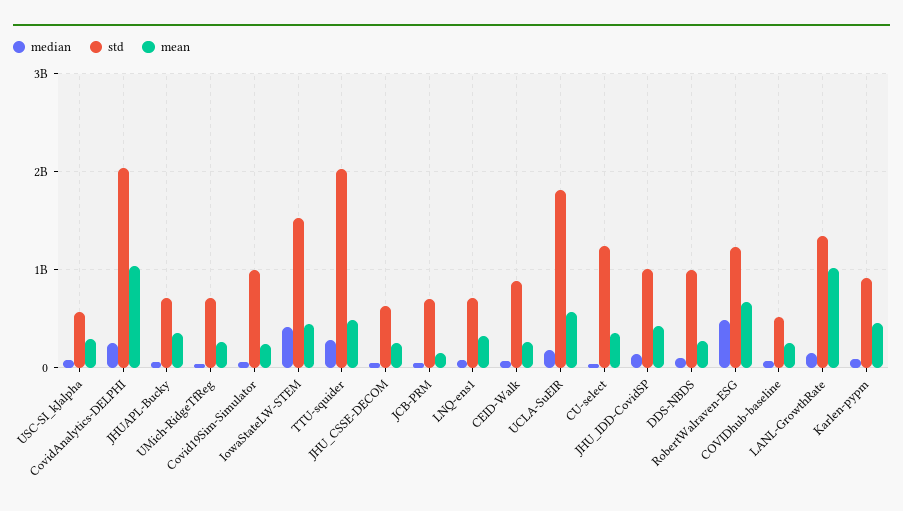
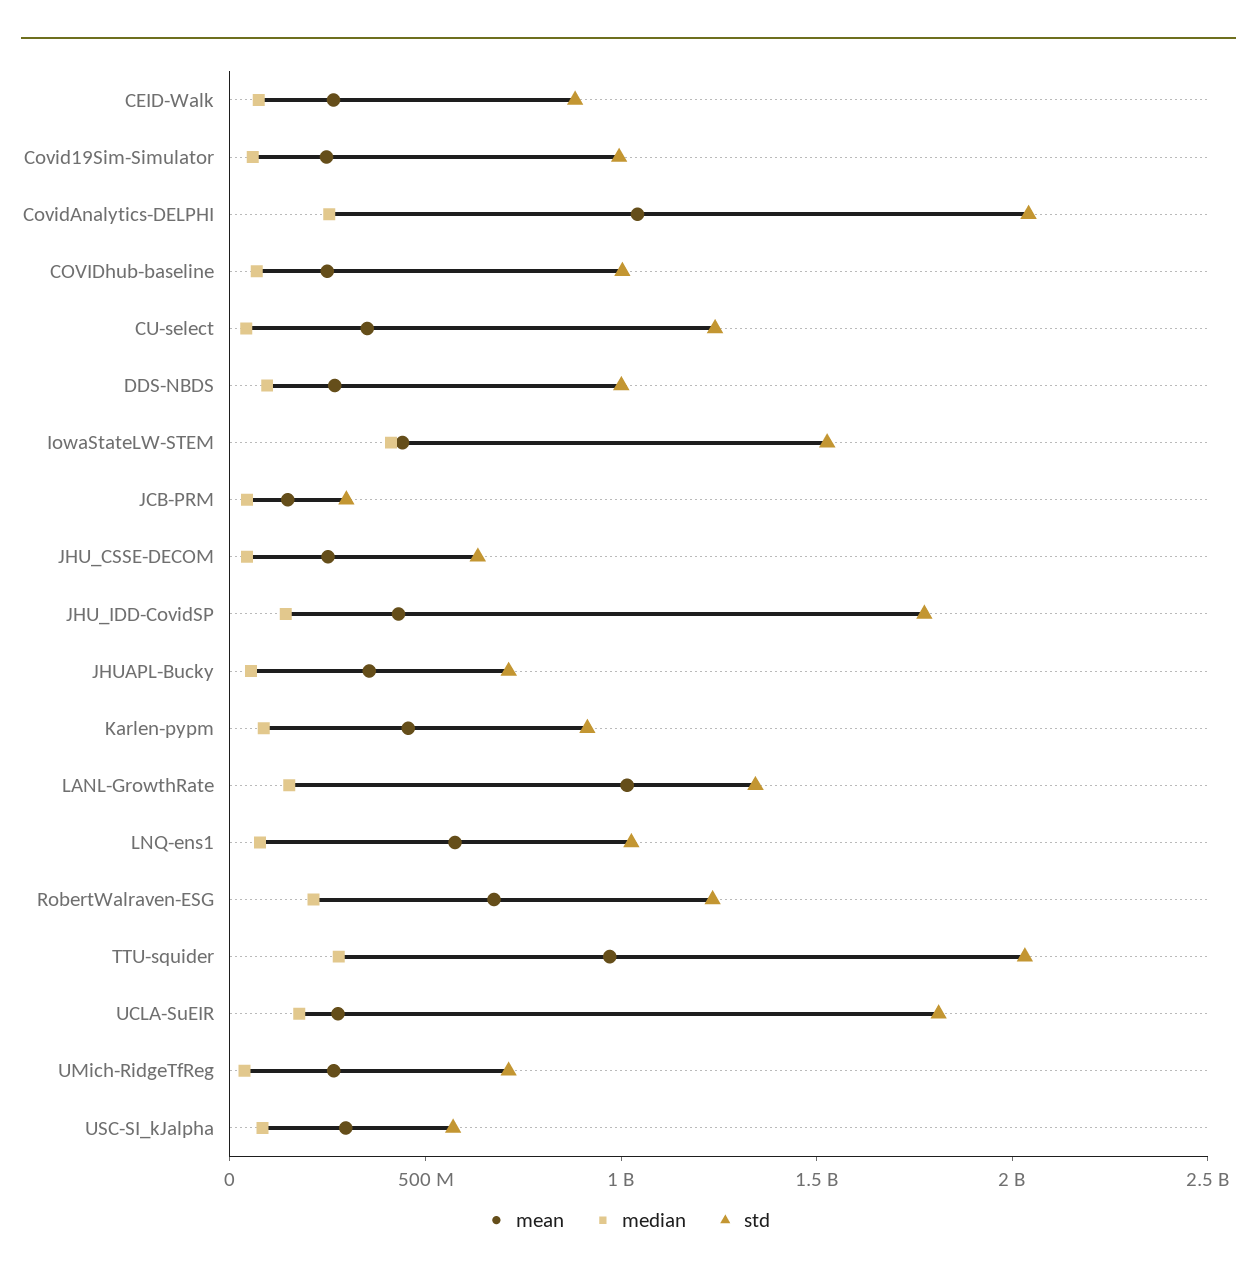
mean, TTU-squider: 500000000 -> 1000000000
std, JCB-PRM: 700000000 -> 300000000
std, LNQ-ens1: 700000000 -> 1000000000
mean, LNQ-ens1: 300000000 -> 600000000
mean, UCLA-SuEIR: 600000000 -> 300000000
std, JHU_IDD-CovidSP: 1000000000 -> 1800000000
median, RobertWalraven-ESG: 500000000 -> 200000000
std, COVIDhub-baseline: 500000000 -> 1000000000

